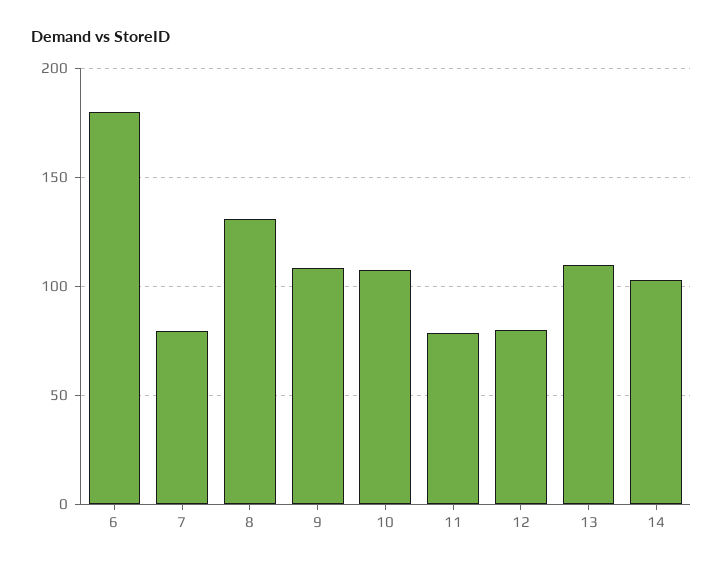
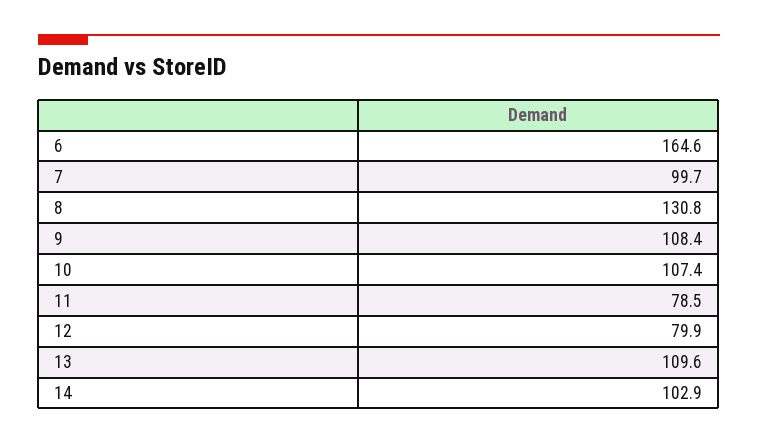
6: 180 -> 164.6
7: 80 -> 99.7

